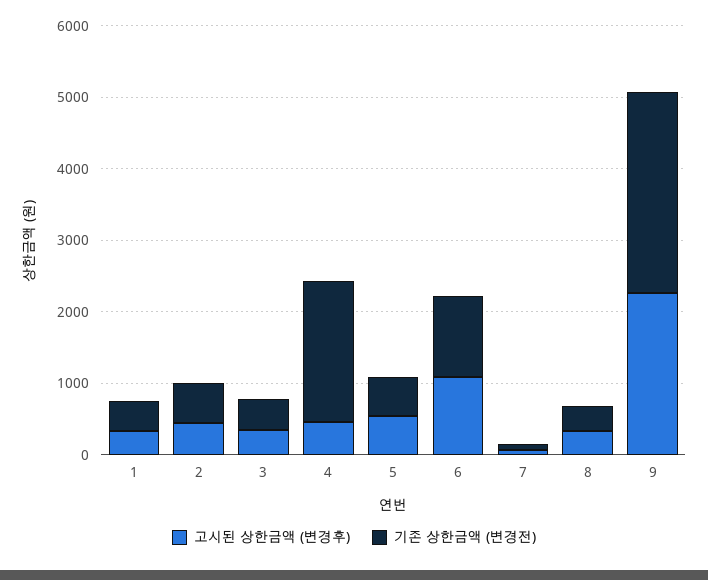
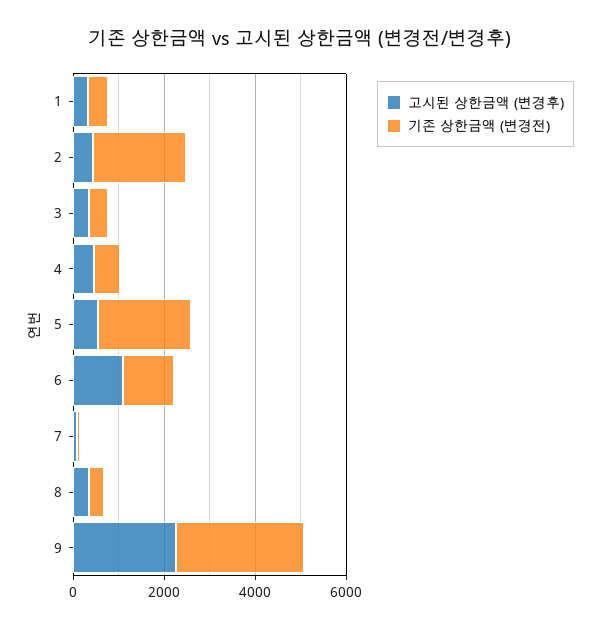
기존 상한금액 (변경전), 2: 600 -> 2000
기존 상한금액 (변경전), 4: 2000 -> 500
기존 상한금액 (변경전), 5: 600 -> 2000

